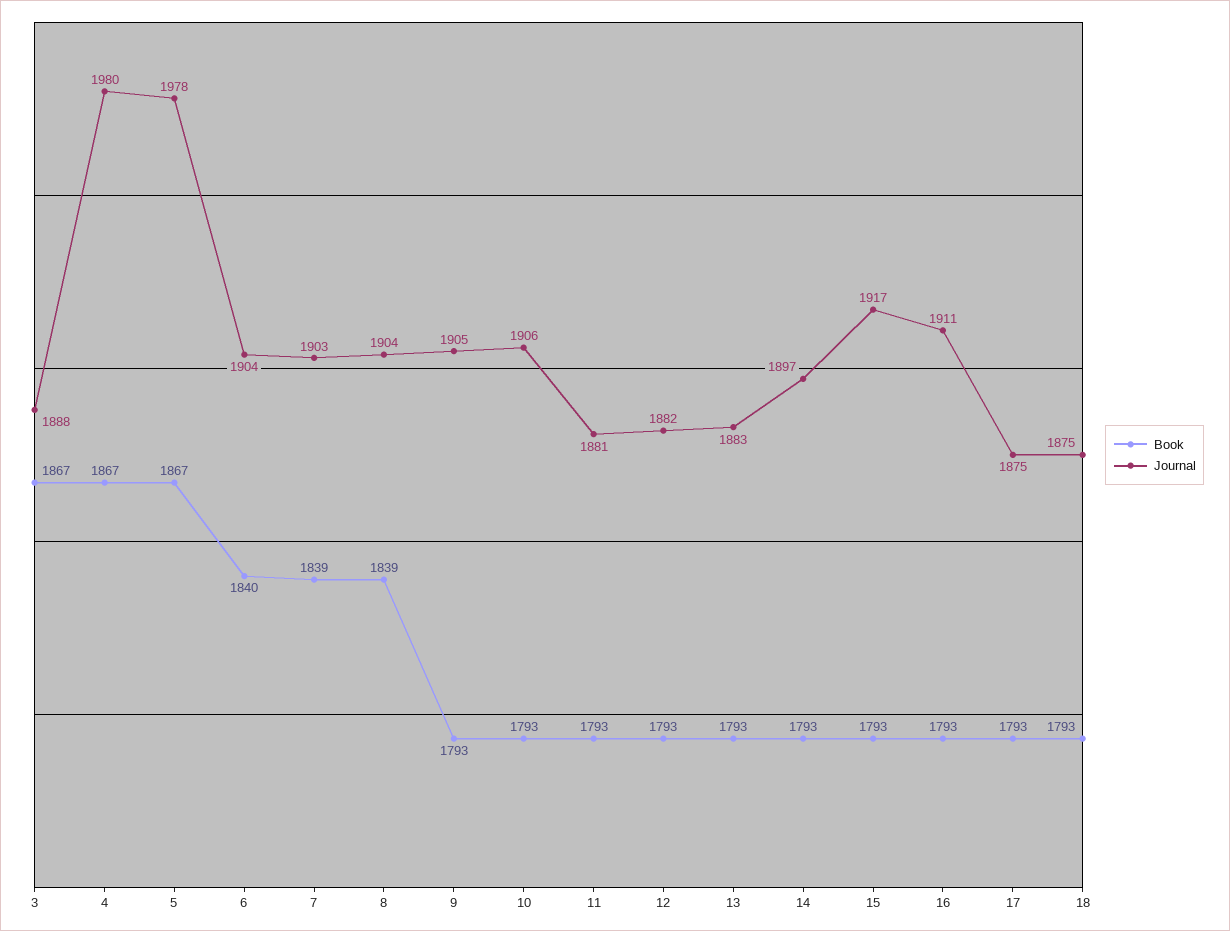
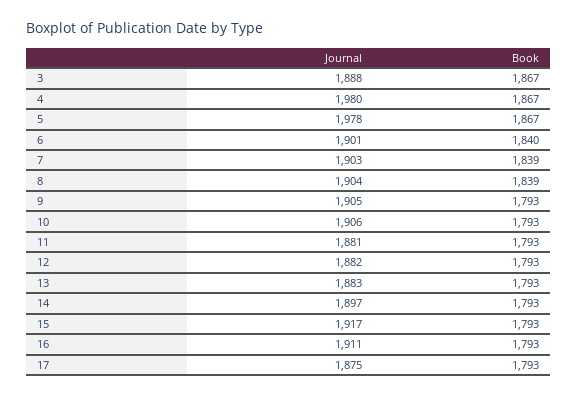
Journal, 6: 1904 -> 1901
Book, 18: 1793 -> none
Journal, 18: 1875 -> none

